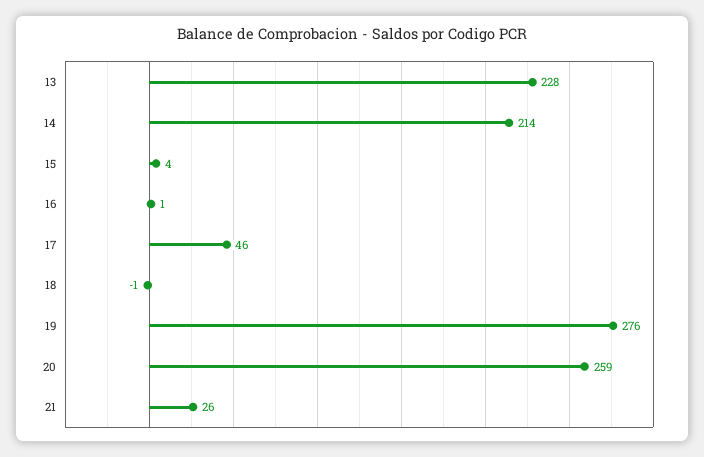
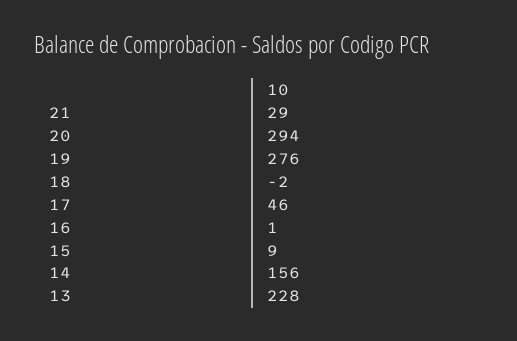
14: 214 -> 156
15: 4 -> 9
18: -1 -> -2
20: 259 -> 294
21: 26 -> 29

